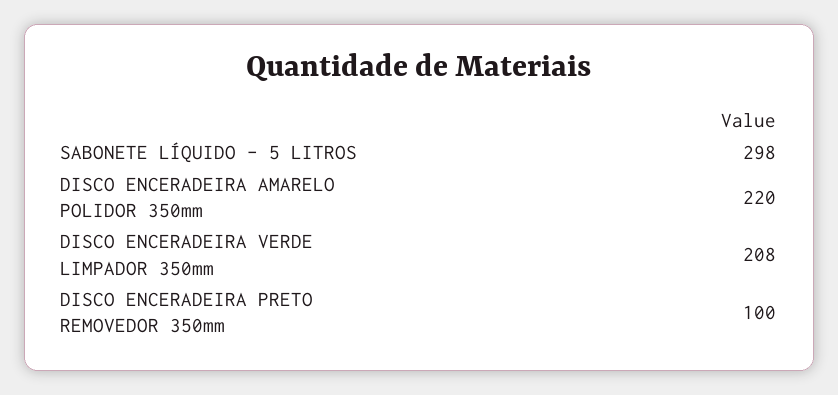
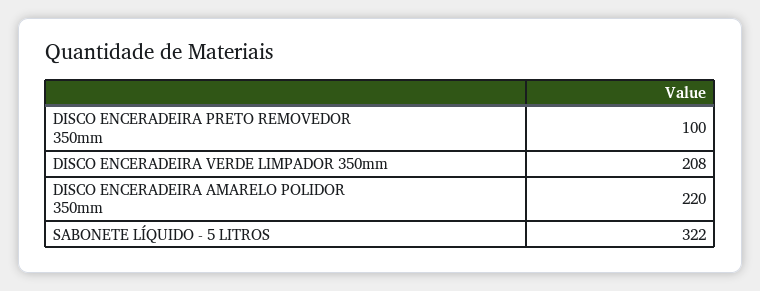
SABONETE LÍQUIDO - 5 LITROS: 298 -> 322

